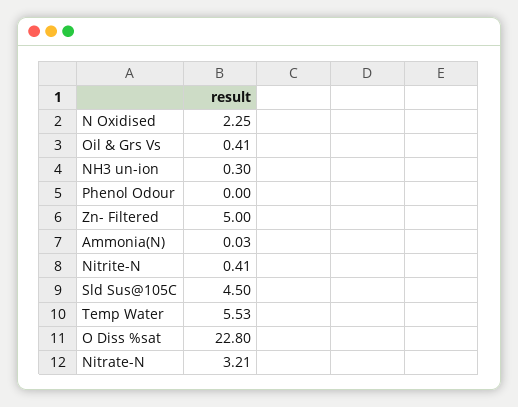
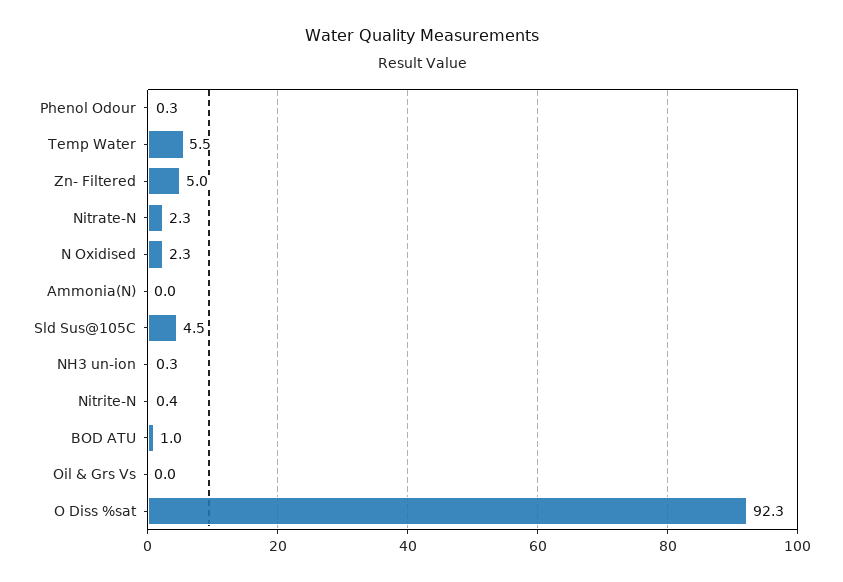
Oil & Grs Vs: 0.41 -> 0
Phenol Odour: 0 -> 0.3
O Diss %sat: 22.8 -> 92.3
Nitrate-N: 3.21 -> 2.3
BOD ATU: none -> 1

